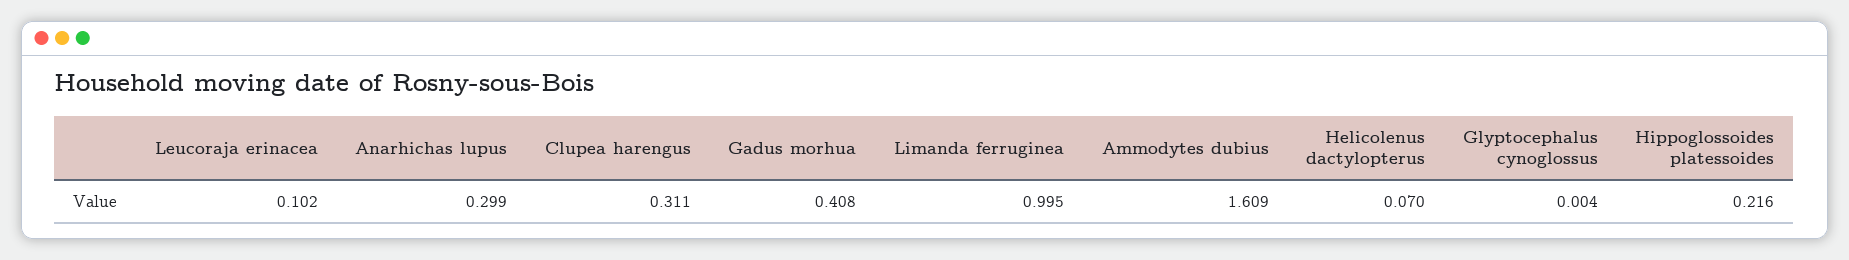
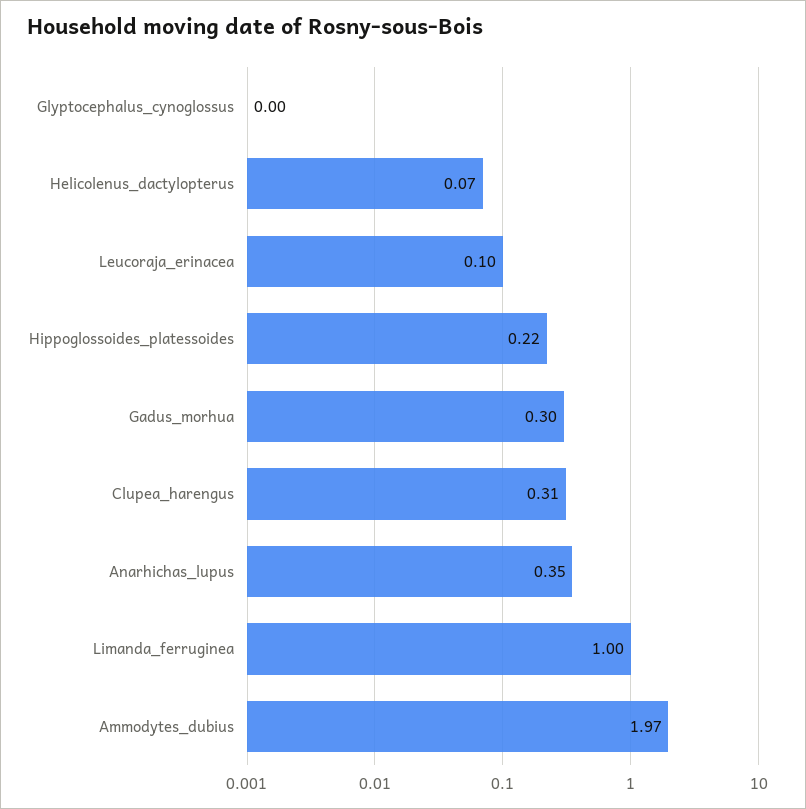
Anarhichas lupus: 0.299 -> 0.35
Gadus morhua: 0.408 -> 0.3
Ammodytes dubius: 1.609 -> 1.97

